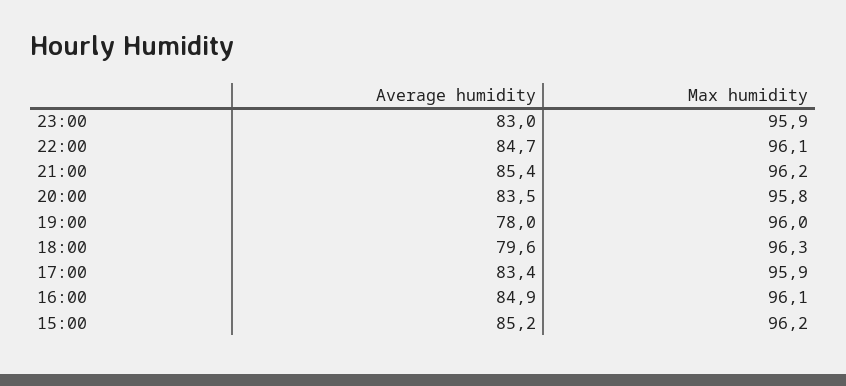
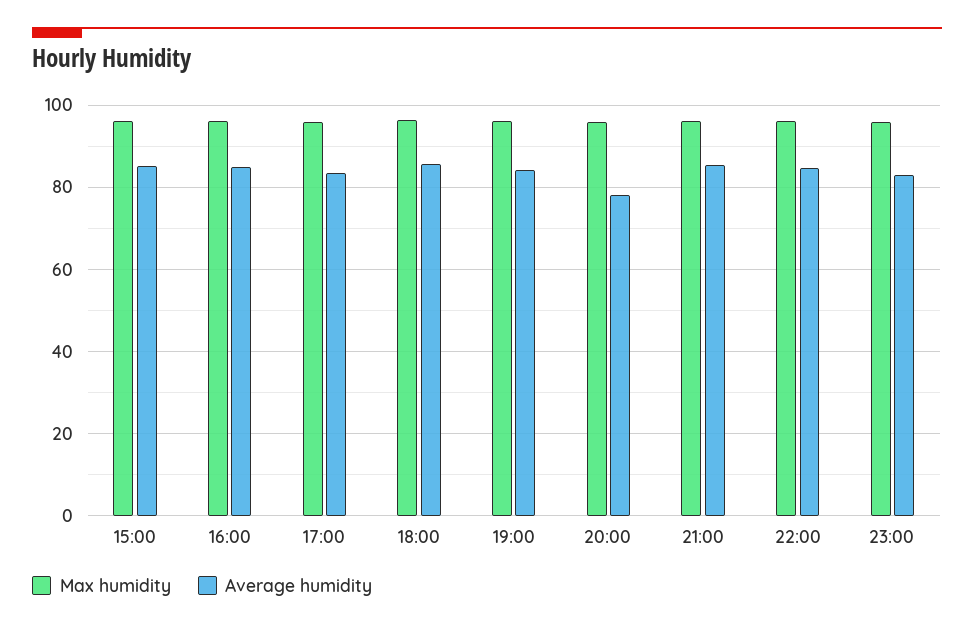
Average humidity, 20:00: 83.5 -> 78
Average humidity, 19:00: 78 -> 84
Average humidity, 18:00: 79.6 -> 86

